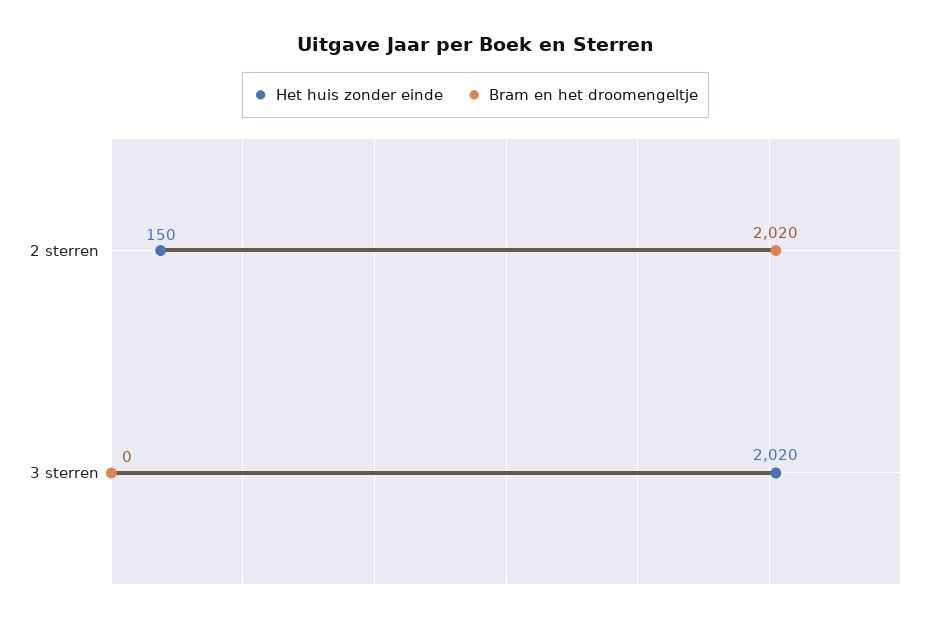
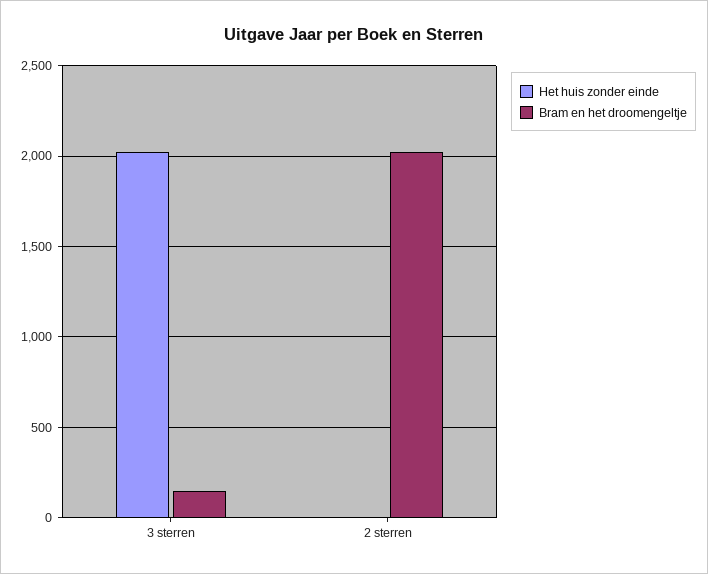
Het huis zonder einde, 2 sterren: 150 -> 0
Bram en het droomengeltje, 3 sterren: 0 -> 150

